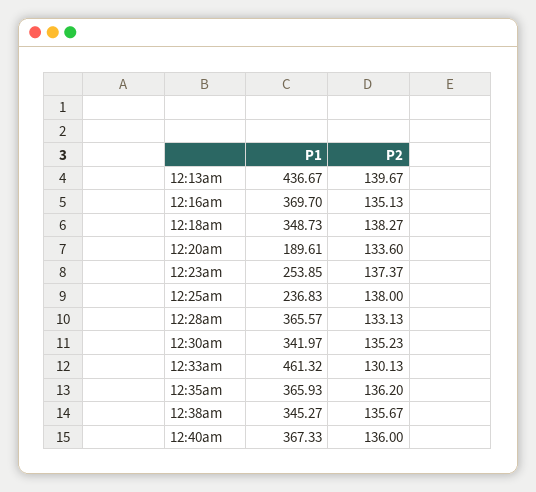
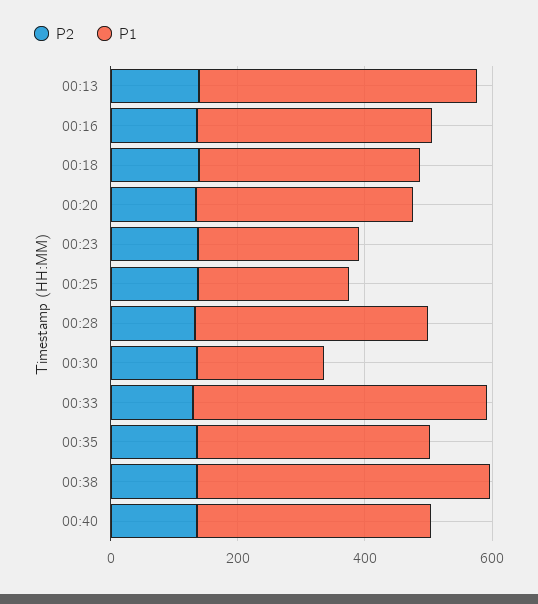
P1, 12:20am: 189.61 -> 350
P1, 12:30am: 341.97 -> 200
P1, 12:38am: 345.27 -> 450

